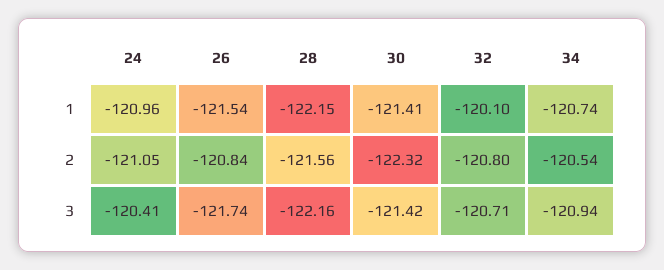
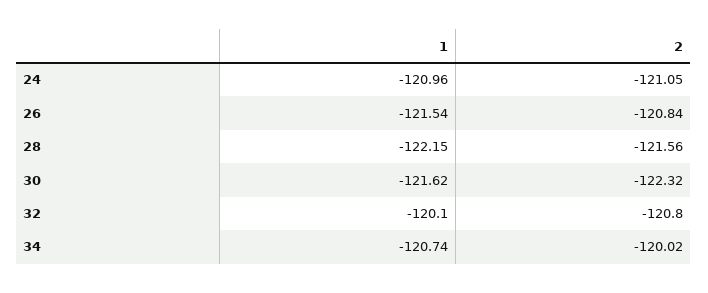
30, 1: -121.41 -> -121.62
34, 2: -120.54 -> -120.02
24, 3: -120.41 -> none
26, 3: -121.74 -> none
28, 3: -122.16 -> none
30, 3: -121.42 -> none
32, 3: -120.71 -> none
34, 3: -120.94 -> none

